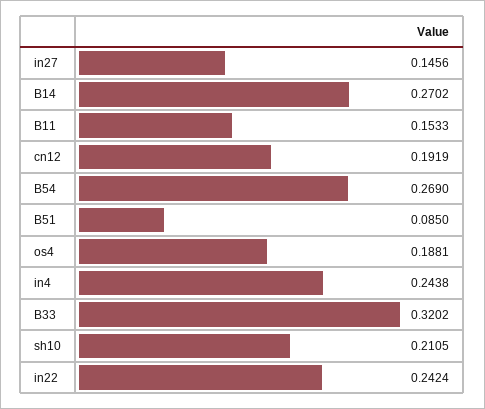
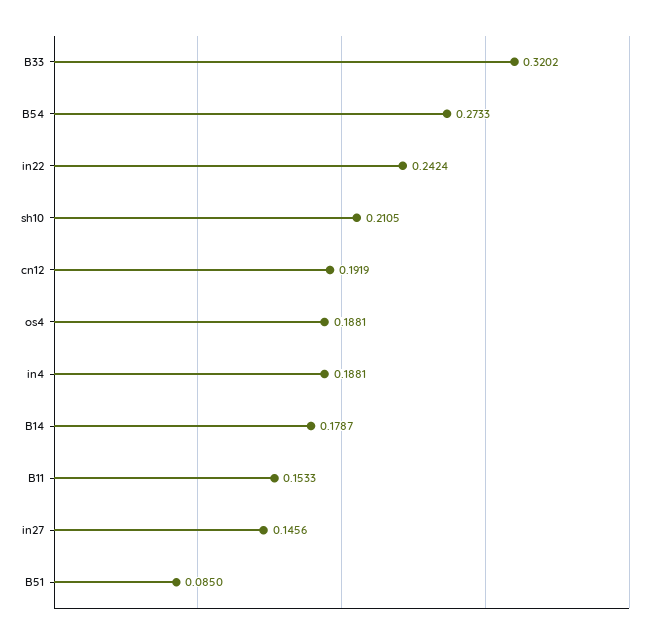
B14: 0.2702 -> 0.1787
B54: 0.269 -> 0.2733
in4: 0.2438 -> 0.1881

